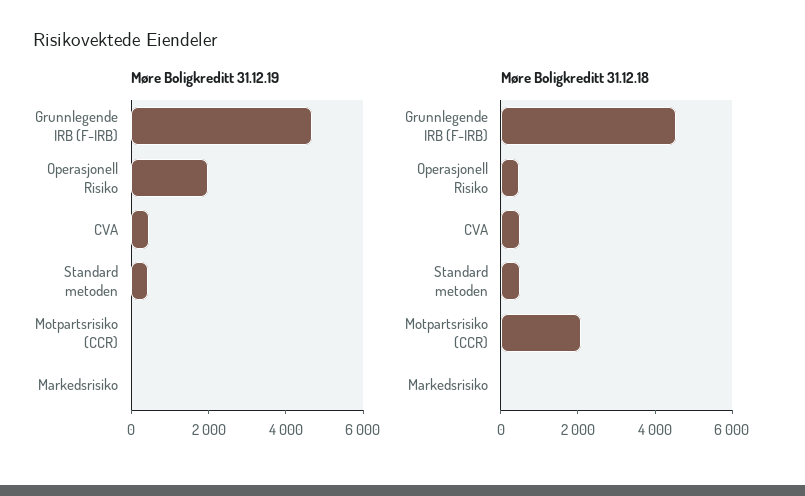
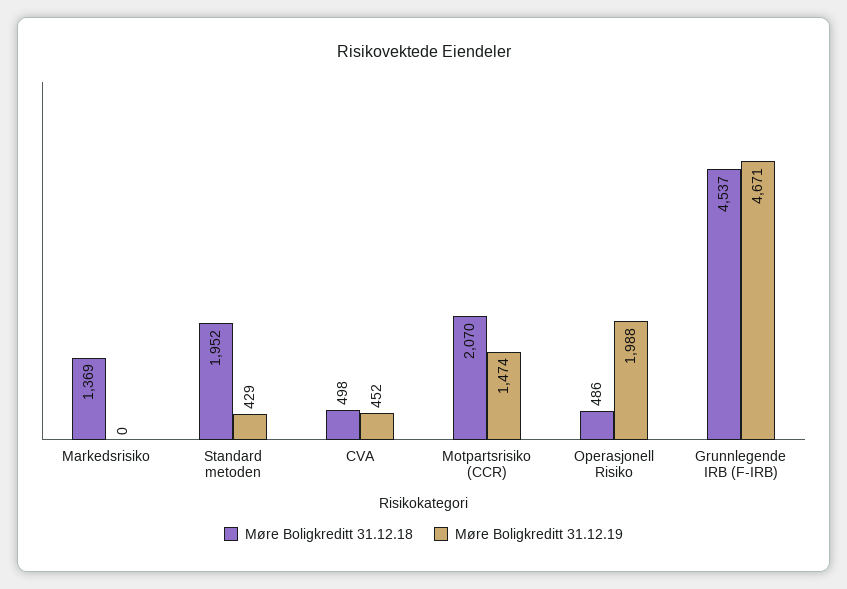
Møre Boligkreditt 31.12.19, Motpartsrisiko (CCR): 0 -> 1474
Møre Boligkreditt 31.12.18, Standard metoden: 500 -> 1952
Møre Boligkreditt 31.12.18, Markedsrisiko: 0 -> 1369

